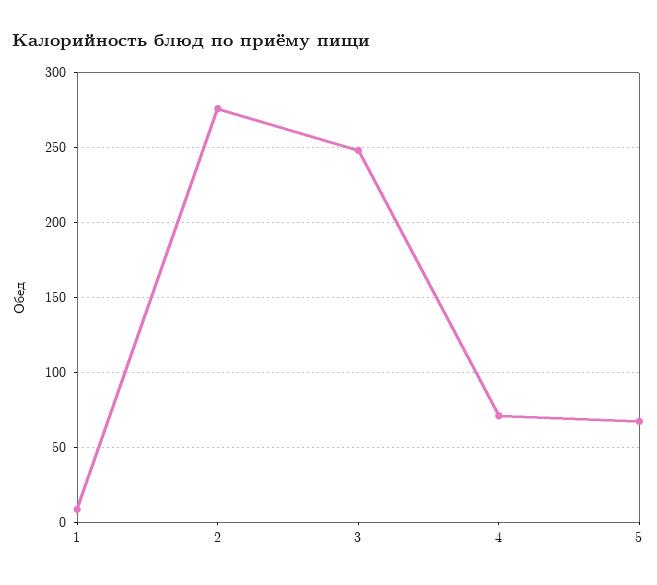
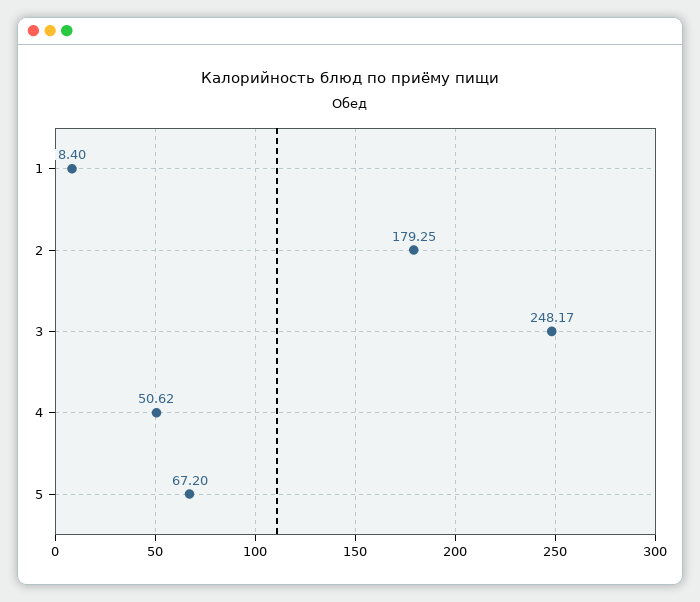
2: 275 -> 179.25
4: 70 -> 50.62

